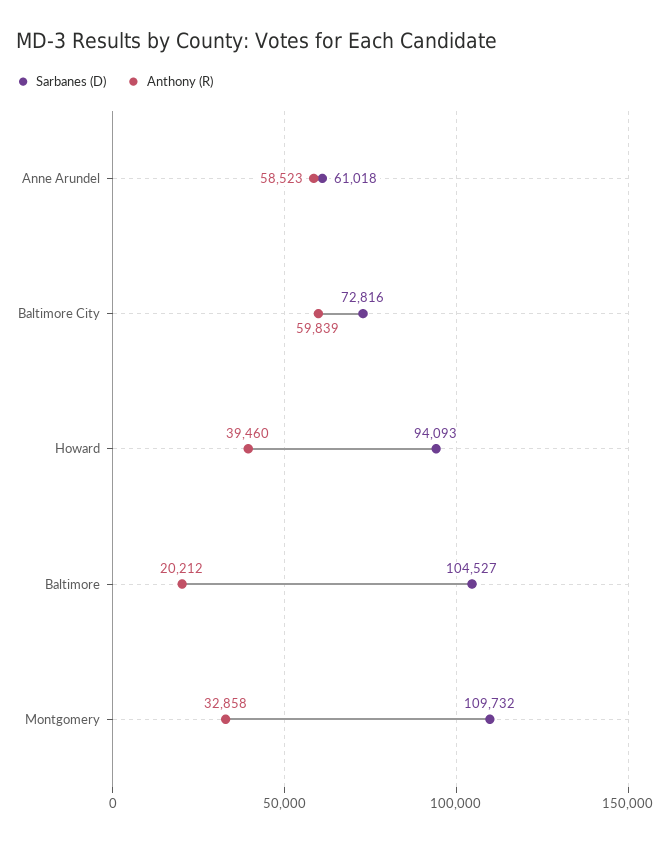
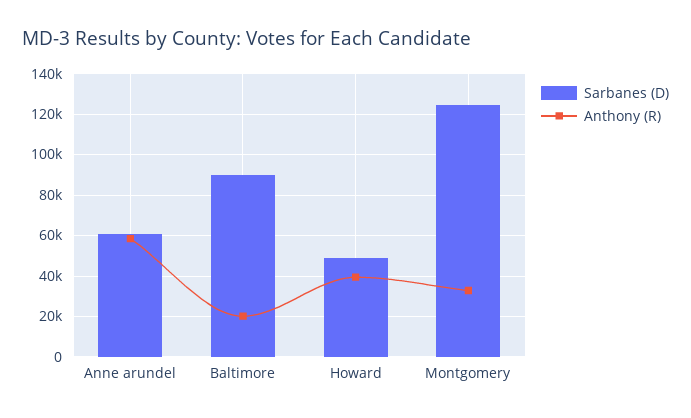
Sarbanes (D), Baltimore City: 72816 -> none
Anthony (R), Baltimore City: 59839 -> none
Sarbanes (D), Howard: 94093 -> 50000
Sarbanes (D), Baltimore: 104527 -> 90000
Sarbanes (D), Montgomery: 109732 -> 125000

